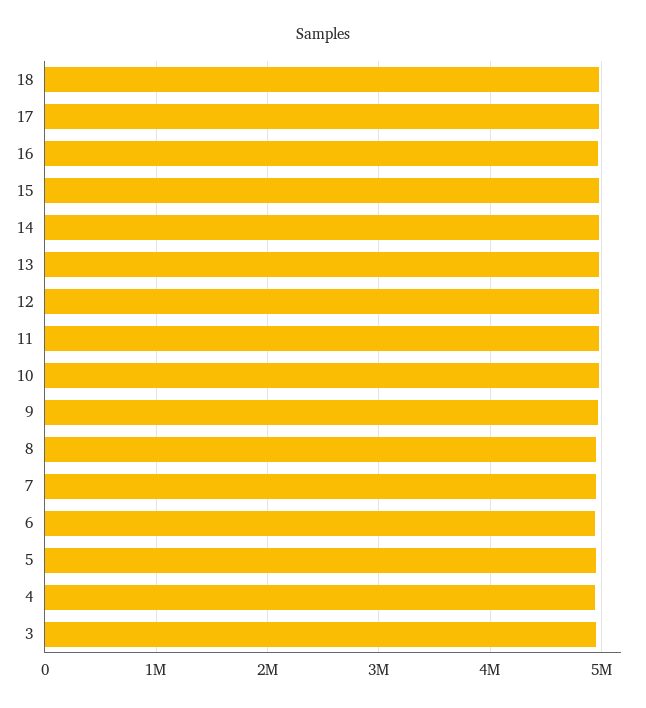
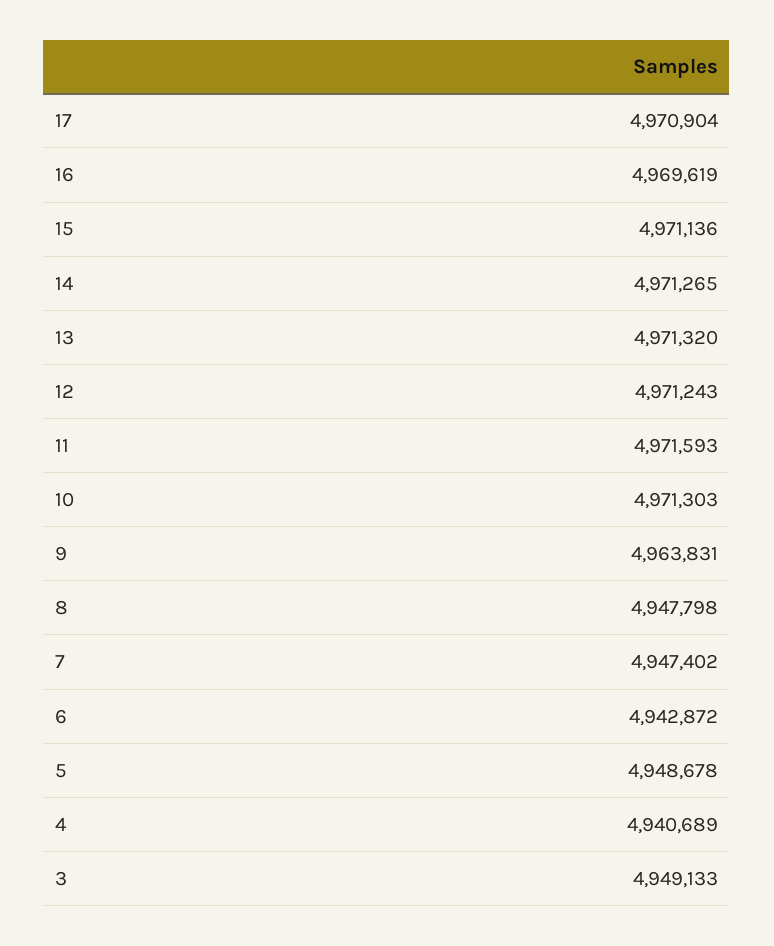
18: 5000000 -> none

